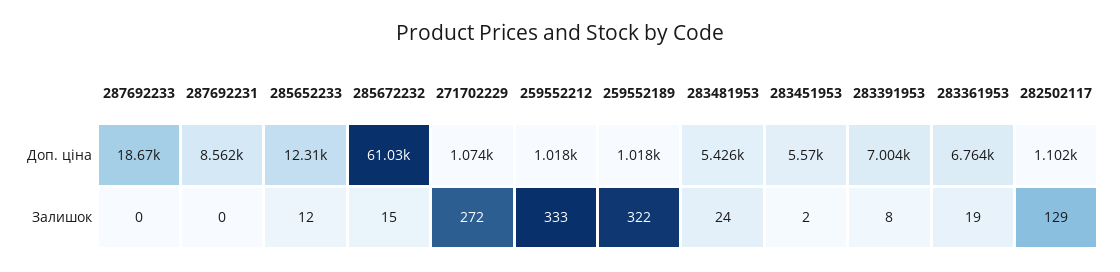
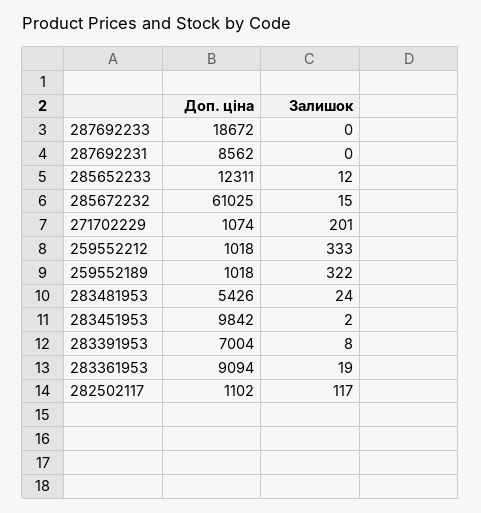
283451953, Доп. ціна: 5570 -> 9842
283361953, Доп. ціна: 6764 -> 9094
271702229, Залишок: 272 -> 201
282502117, Залишок: 129 -> 117

